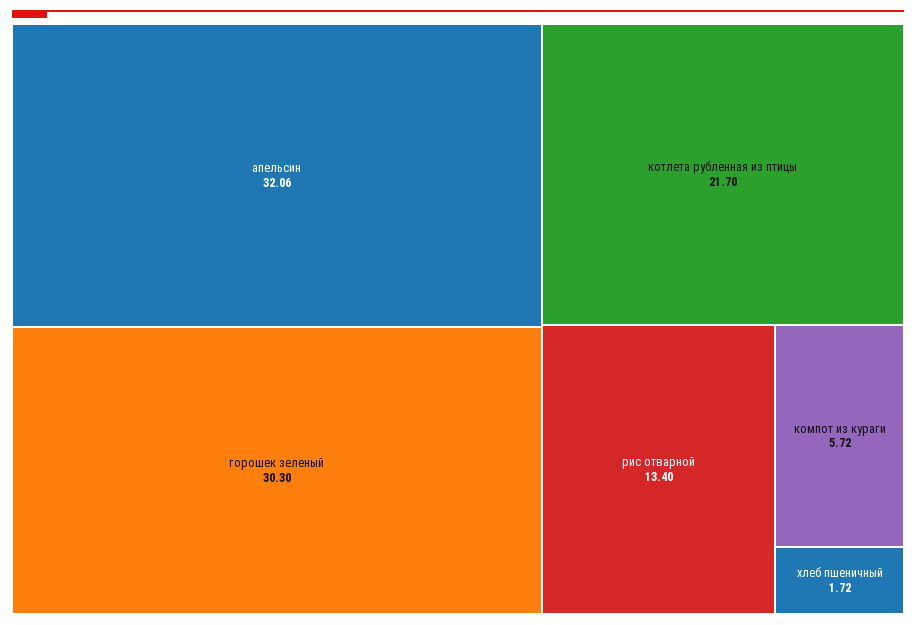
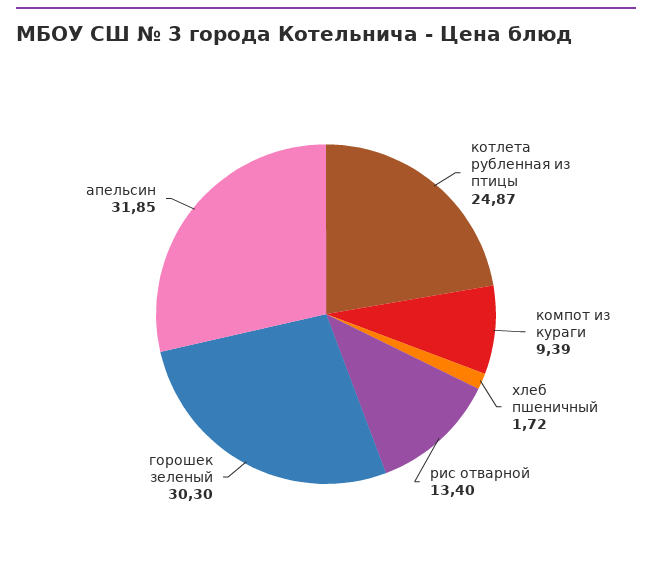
апельсин: 32.06 -> 31.85
котлета рубленная из птицы: 21.7 -> 24.87
компот из кураги: 5.72 -> 9.39

